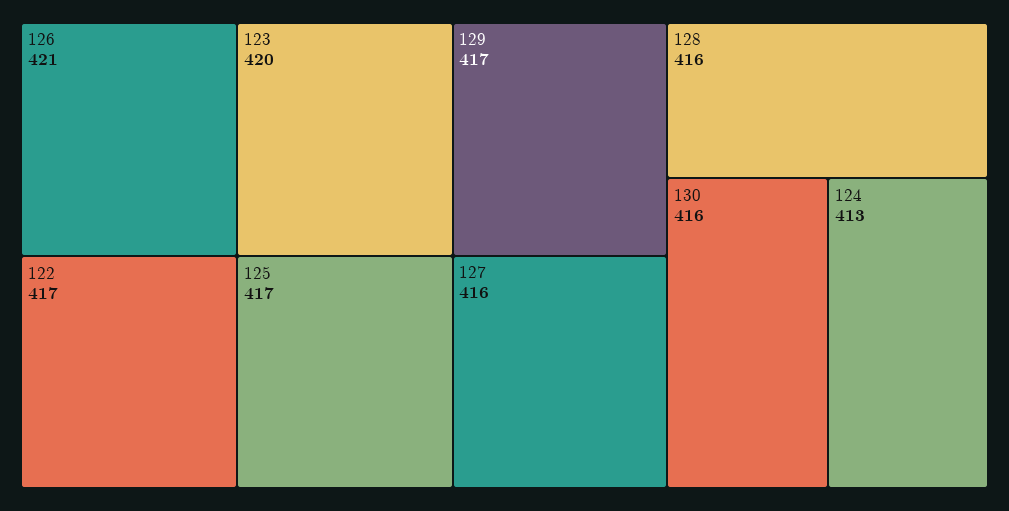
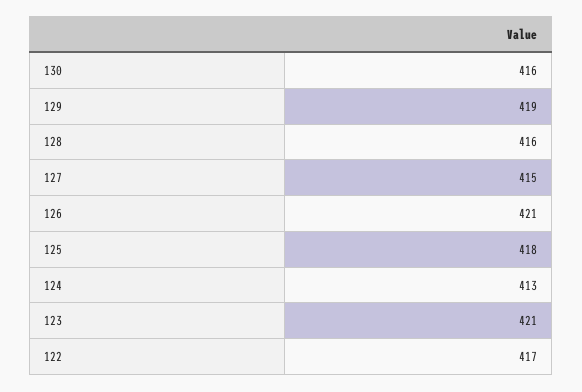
123: 420 -> 421
125: 417 -> 418
129: 417 -> 419
127: 416 -> 415

